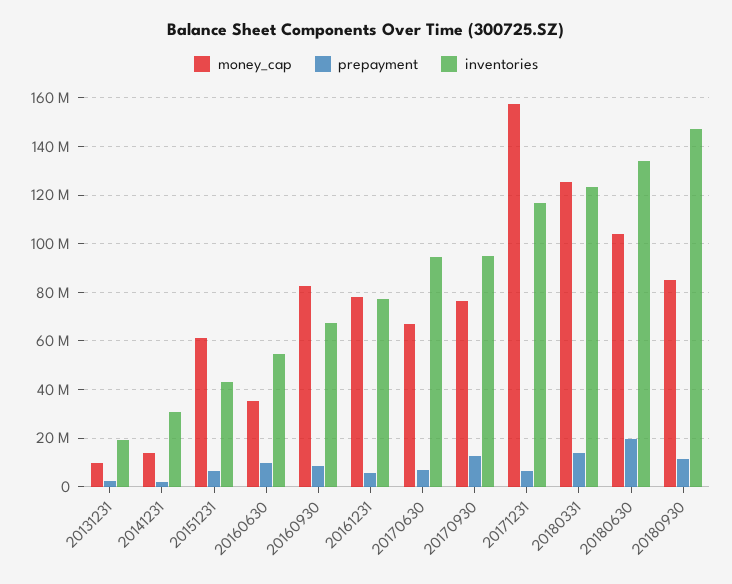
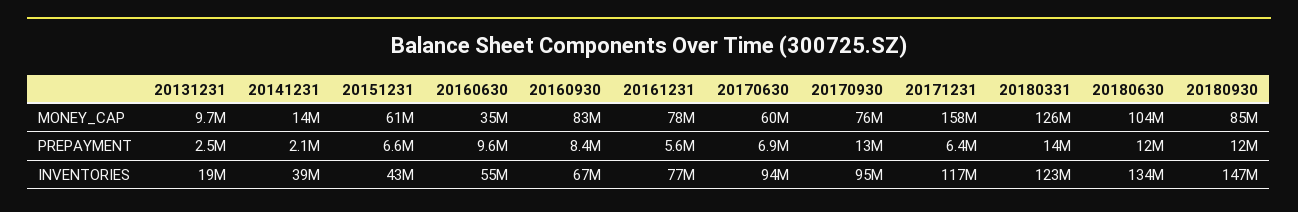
inventories, 20141231: 30000000 -> 39000000
money_cap, 20170630: 67500000 -> 60000000
prepayment, 20180630: 20000000 -> 12000000

